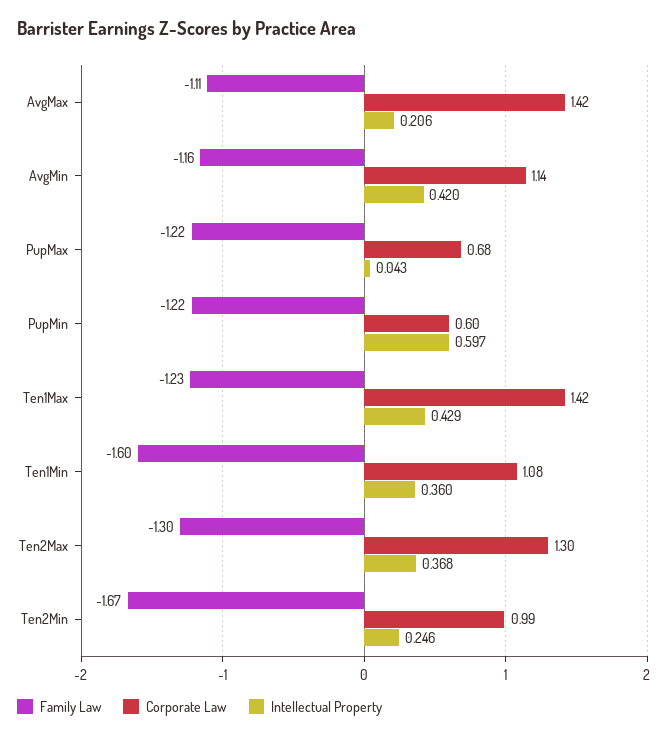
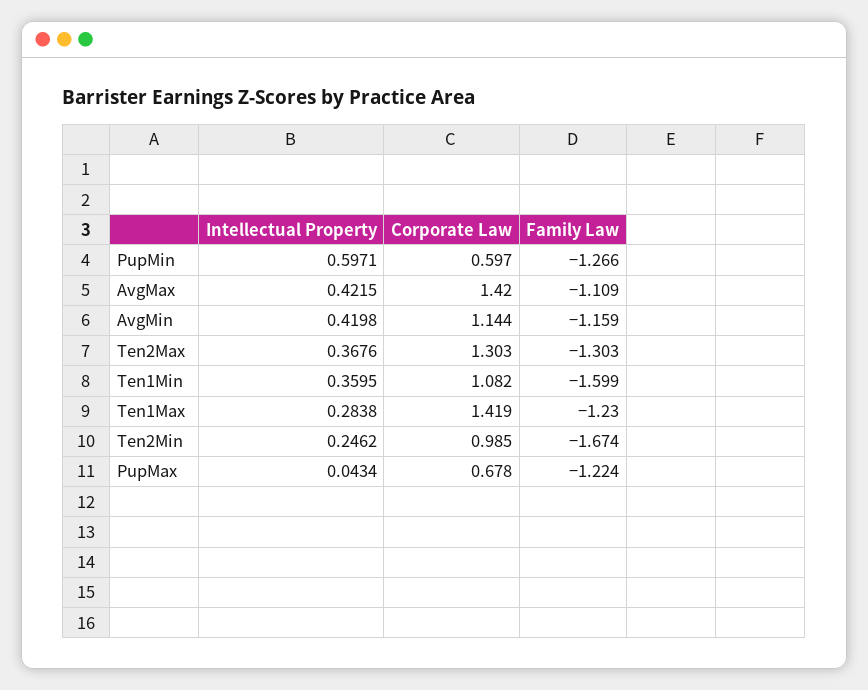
Intellectual Property, AvgMax: 0.206 -> 0.4215
Family Law, PupMin: -1.22 -> -1.266
Intellectual Property, Ten1Max: 0.429 -> 0.2838

